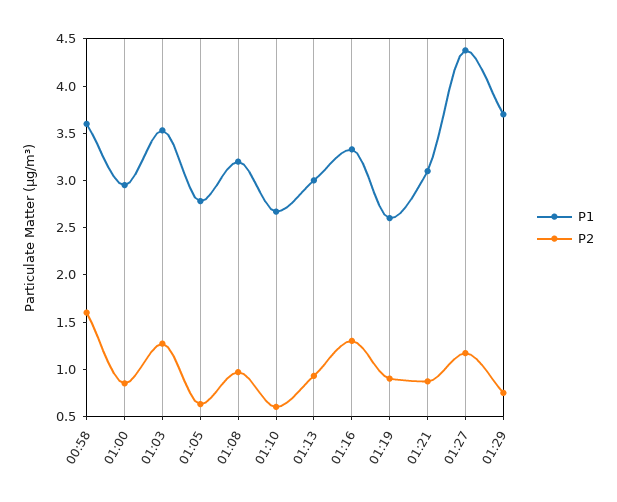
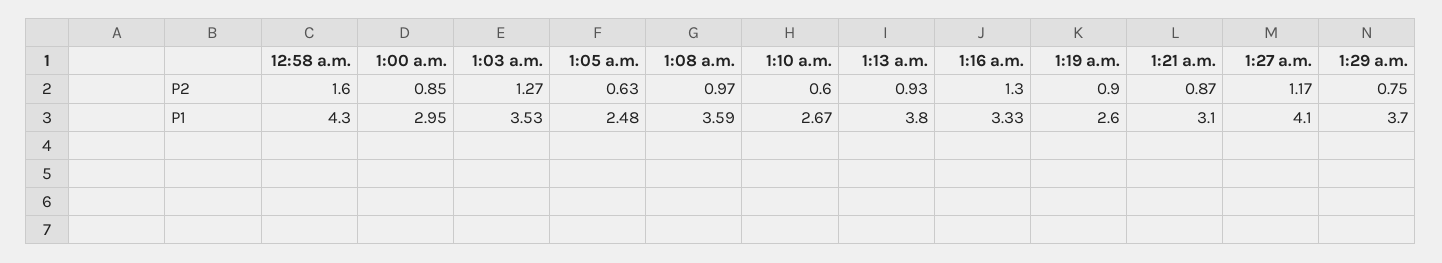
P1, 00:58: 3.6 -> 4.3
P1, 01:05: 2.8 -> 2.48
P1, 01:08: 3.2 -> 3.59
P1, 01:13: 3 -> 3.8
P1, 01:27: 4.4 -> 4.1

